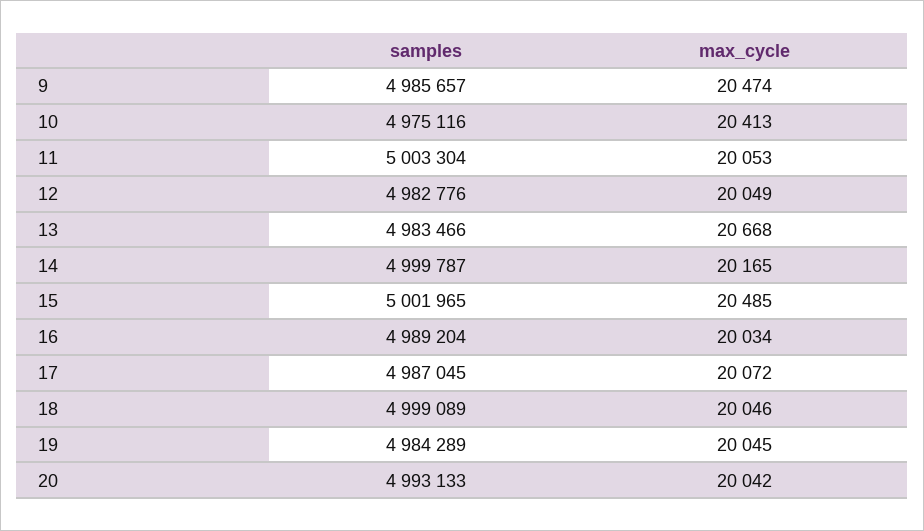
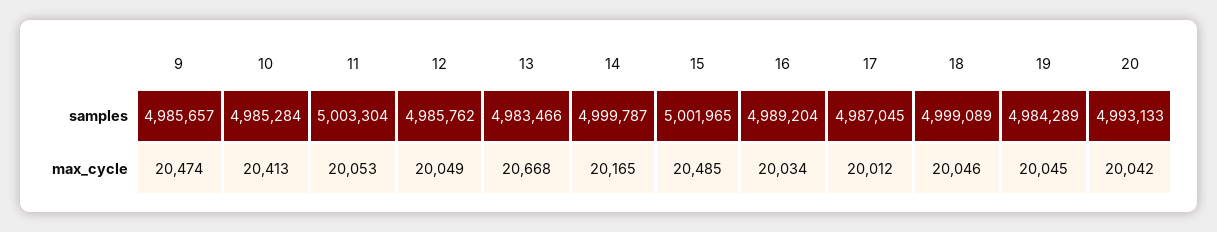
samples, 10: 4975116 -> 4985284
samples, 12: 4982776 -> 4985762
max_cycle, 17: 20072 -> 20012

